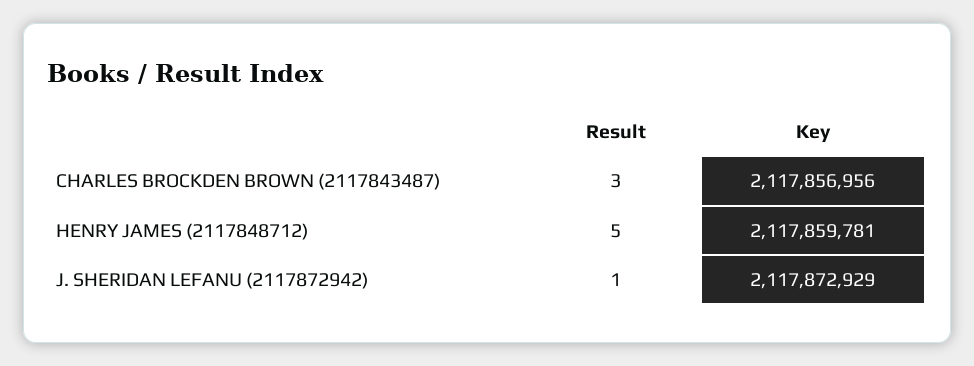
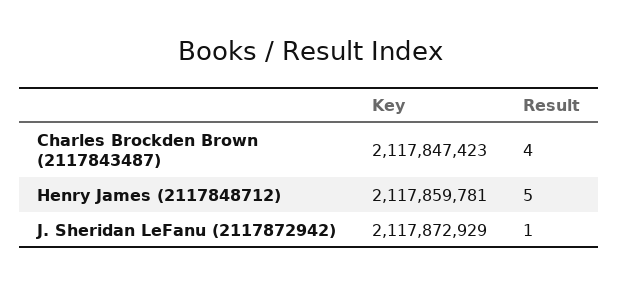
Result, CHARLES BROCKDEN BROWN (2117843487): 3 -> 4
Key, CHARLES BROCKDEN BROWN (2117843487): 2117856956 -> 2117847423

